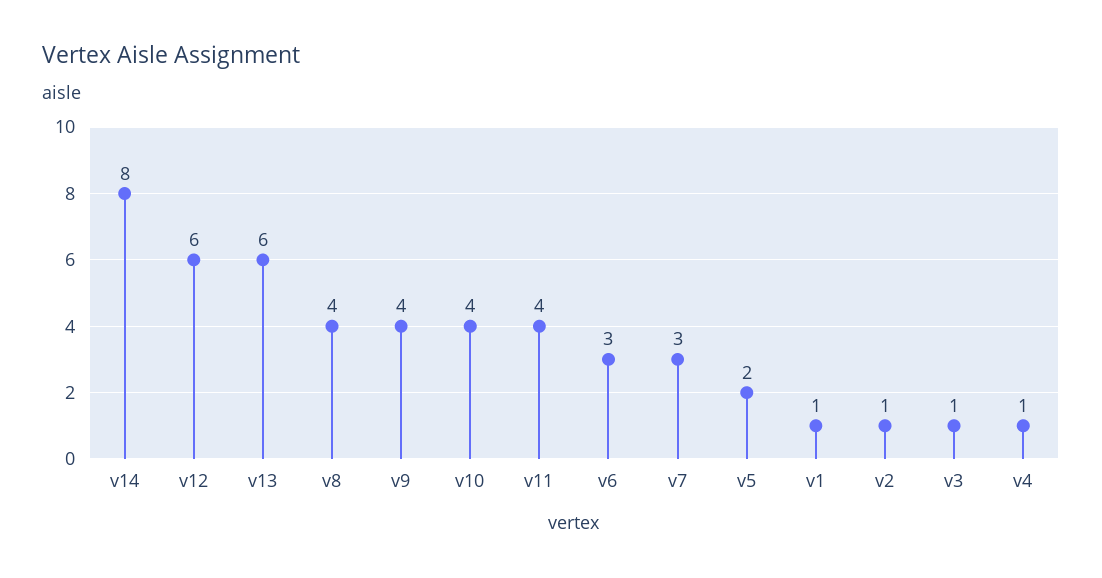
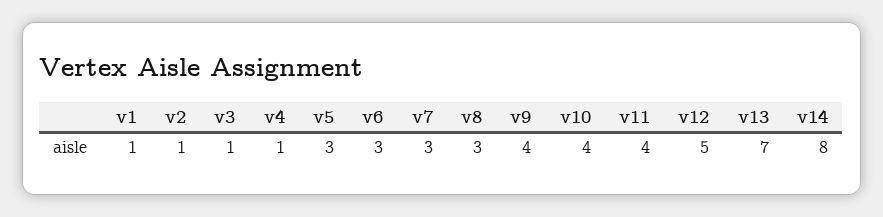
v12: 6 -> 5
v13: 6 -> 7
v8: 4 -> 3
v5: 2 -> 3

